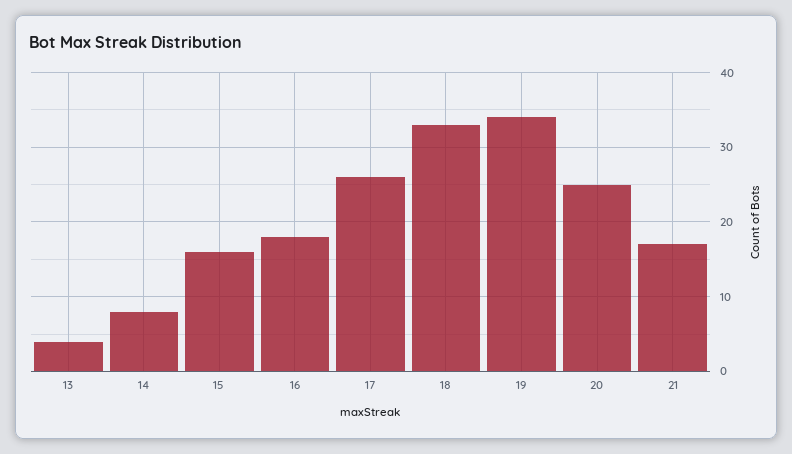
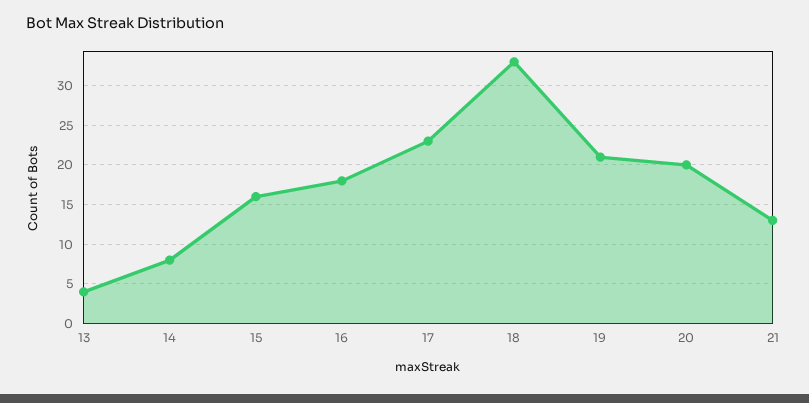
17: 26 -> 23
19: 34 -> 21
20: 25 -> 20
21: 17 -> 13

